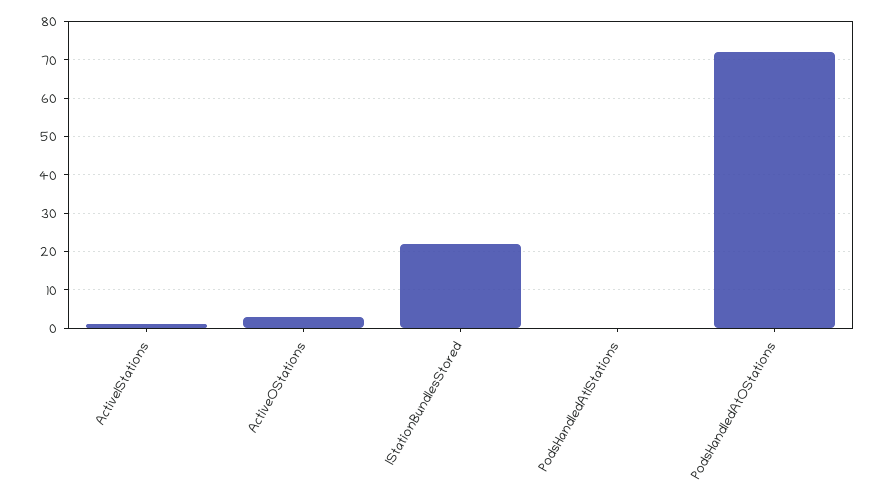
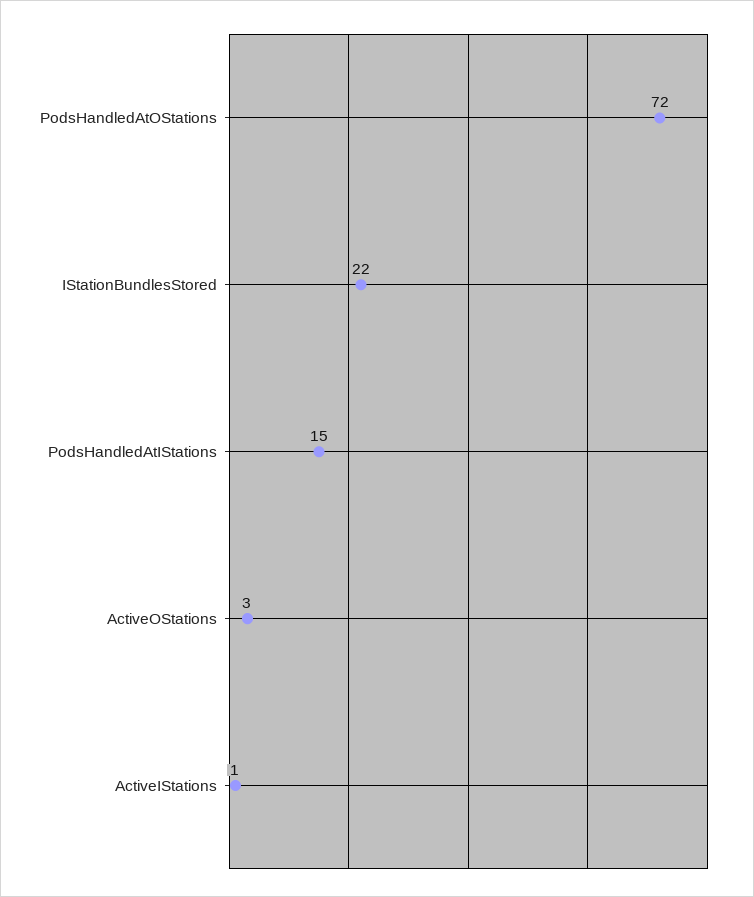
PodsHandledAtIStations: 0 -> 15

